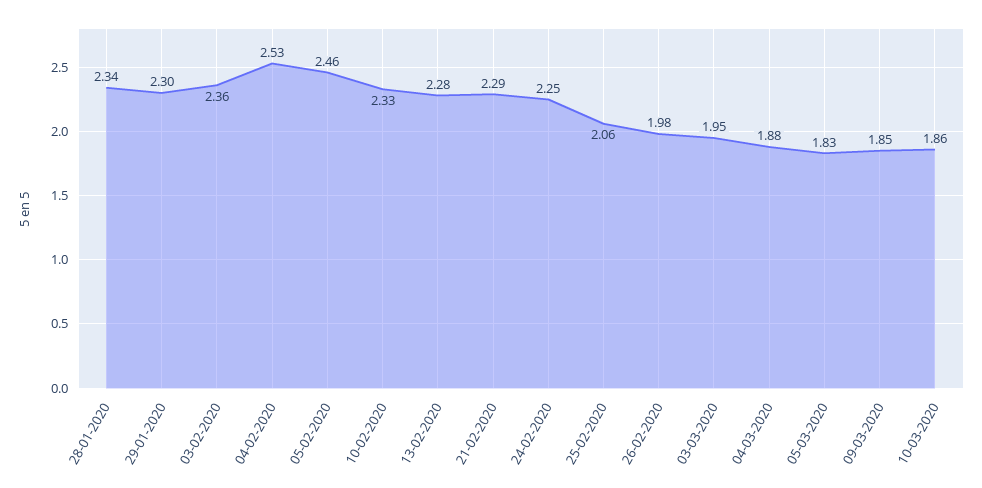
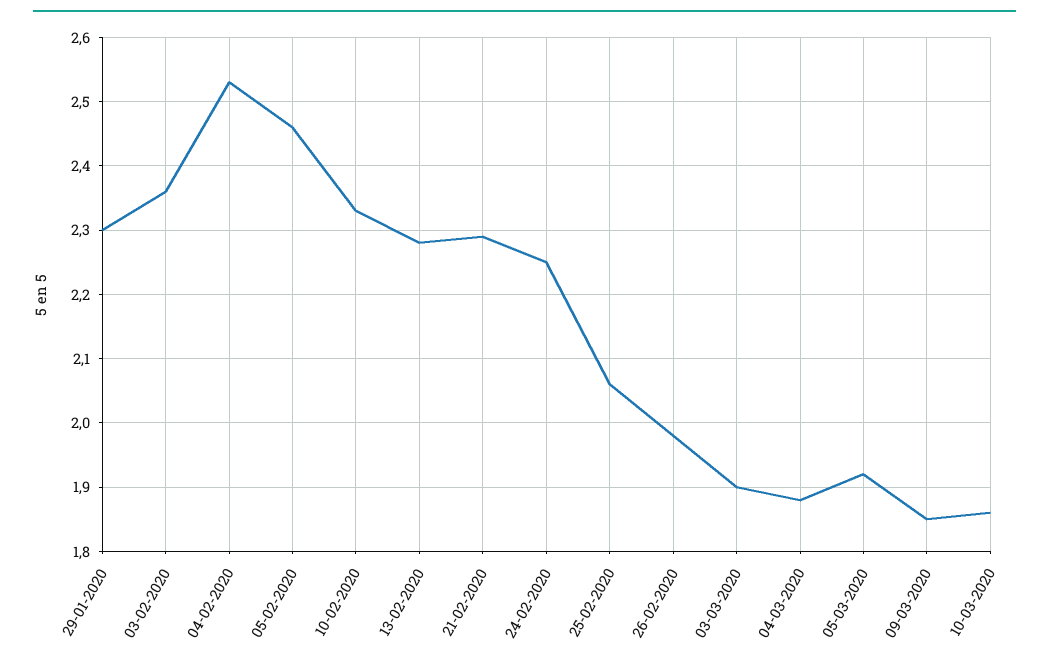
28-01-2020: 2.34 -> none
03-03-2020: 1.95 -> 1.9
05-03-2020: 1.83 -> 1.92

